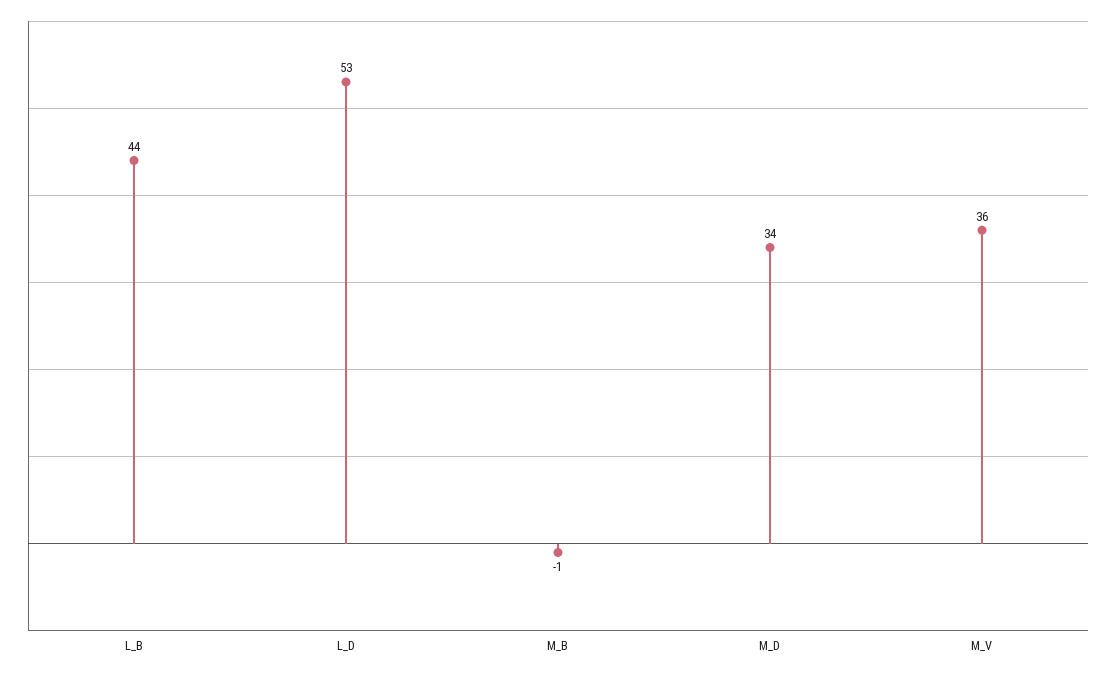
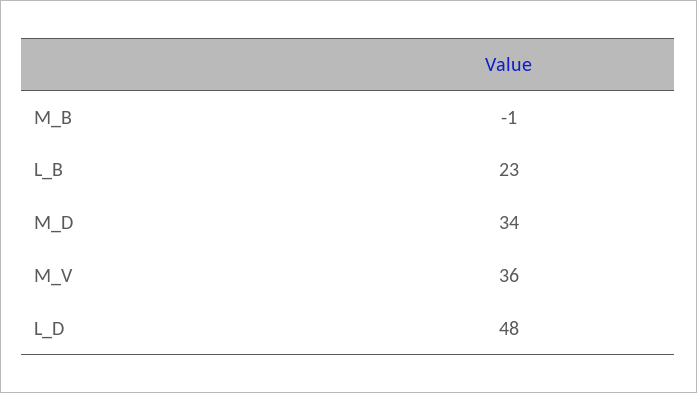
L_B: 44 -> 23
L_D: 53 -> 48

